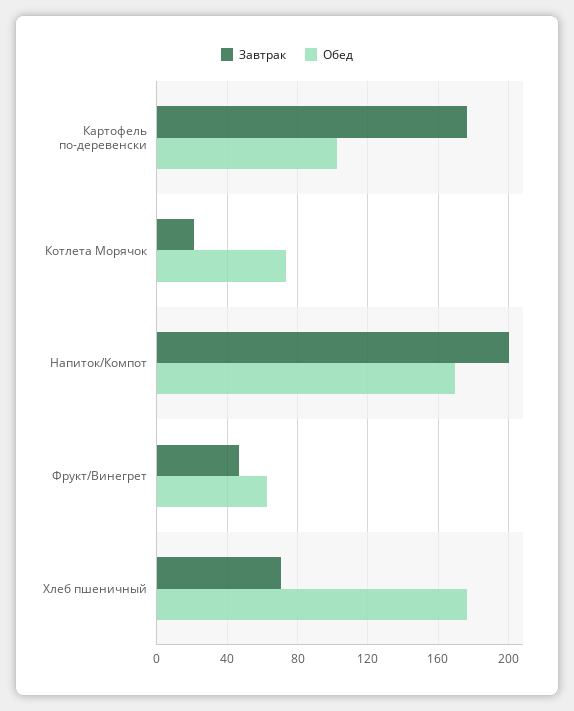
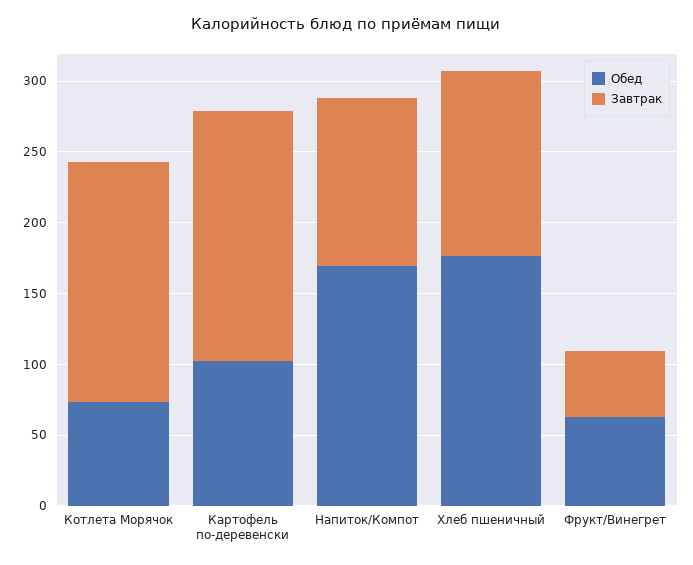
Завтрак, Котлета Морячок: 20 -> 170
Завтрак, Напиток/Компот: 200 -> 120
Завтрак, Хлеб пшеничный: 70 -> 130

